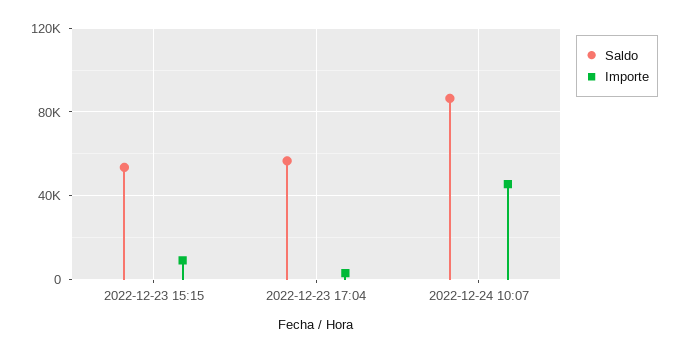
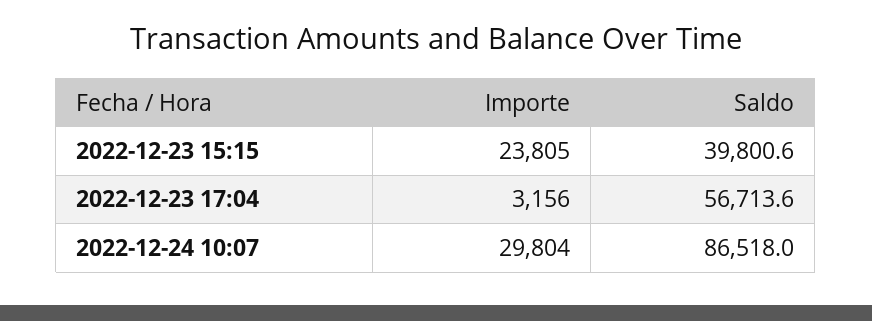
Saldo, 2022-12-23 15:15: 55000 -> 39800.6
Importe, 2022-12-23 15:15: 10000 -> 23805
Importe, 2022-12-24 10:07: 45000 -> 29804

